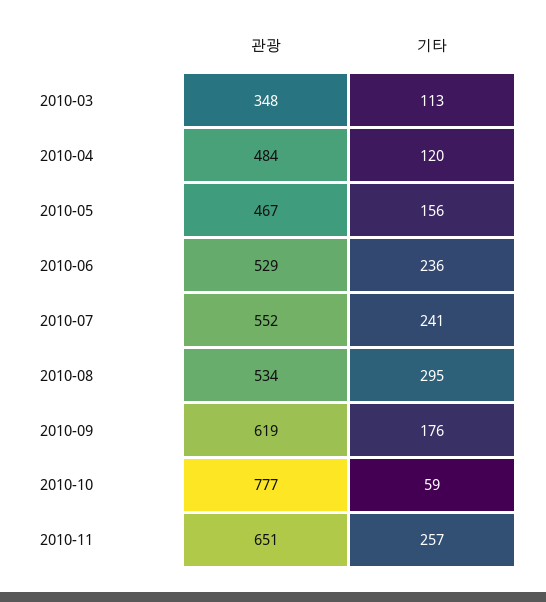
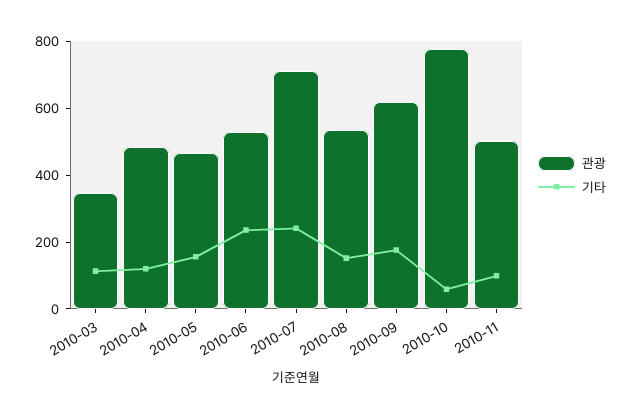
관광, 2010-07: 552 -> 700
기타, 2010-08: 295 -> 150
관광, 2010-11: 651 -> 500
기타, 2010-11: 257 -> 100

